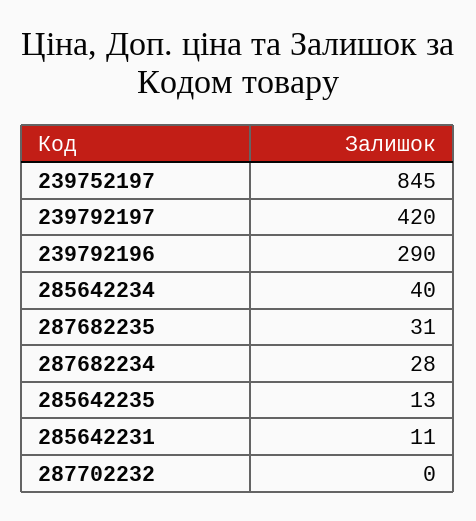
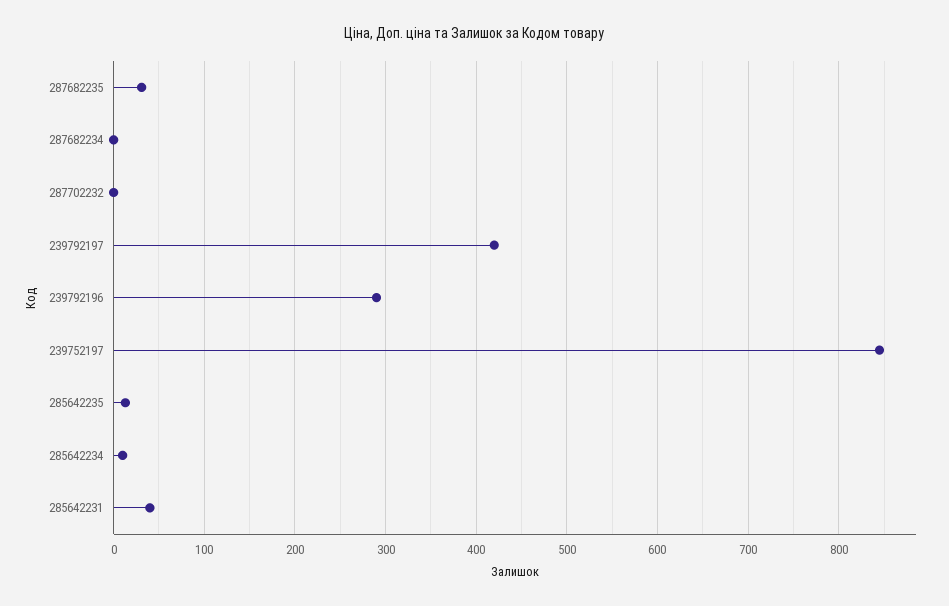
285642234: 40 -> 10
287682234: 28 -> 0
285642231: 11 -> 40

